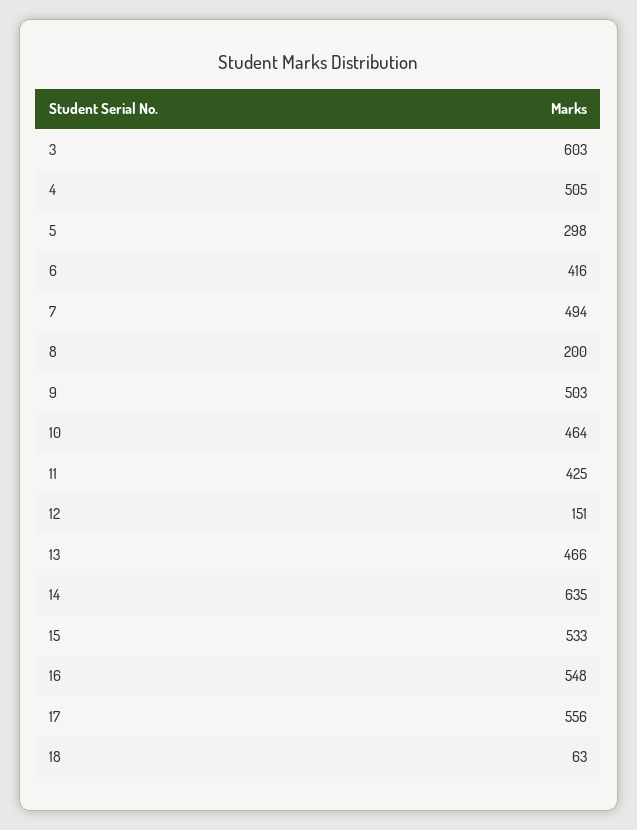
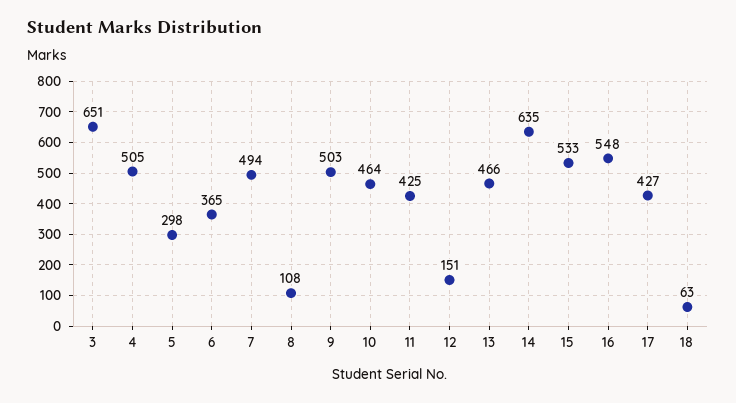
3: 603 -> 651
6: 416 -> 365
8: 200 -> 108
17: 556 -> 427

